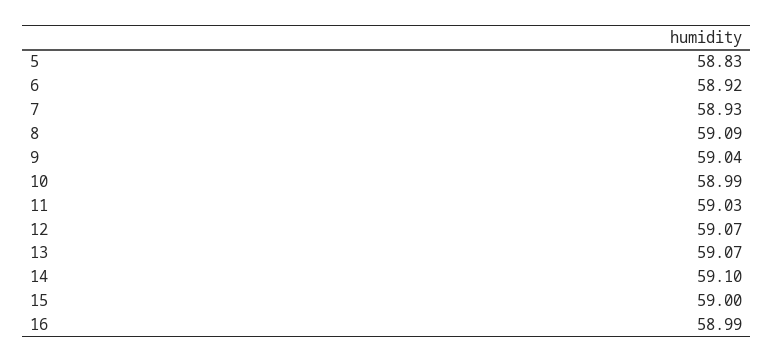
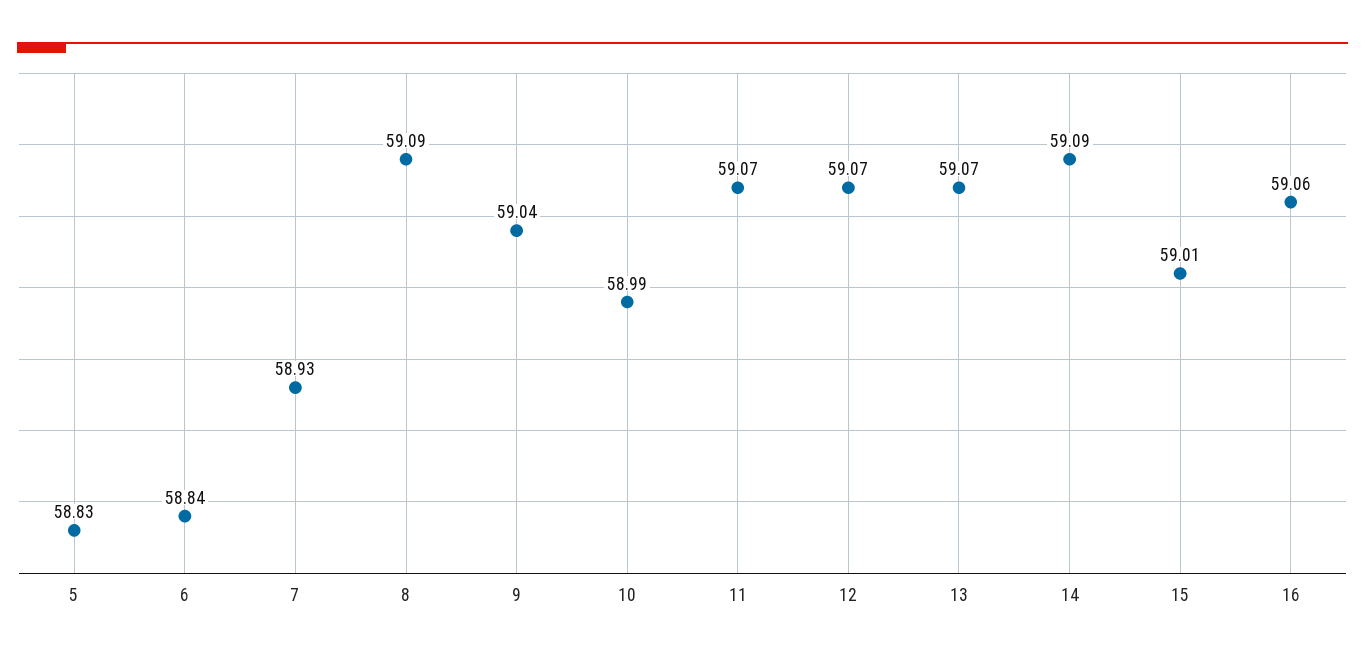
6: 58.92 -> 58.84
11: 59.03 -> 59.07
14: 59.1 -> 59.09
15: 59 -> 59.01
16: 58.99 -> 59.06

